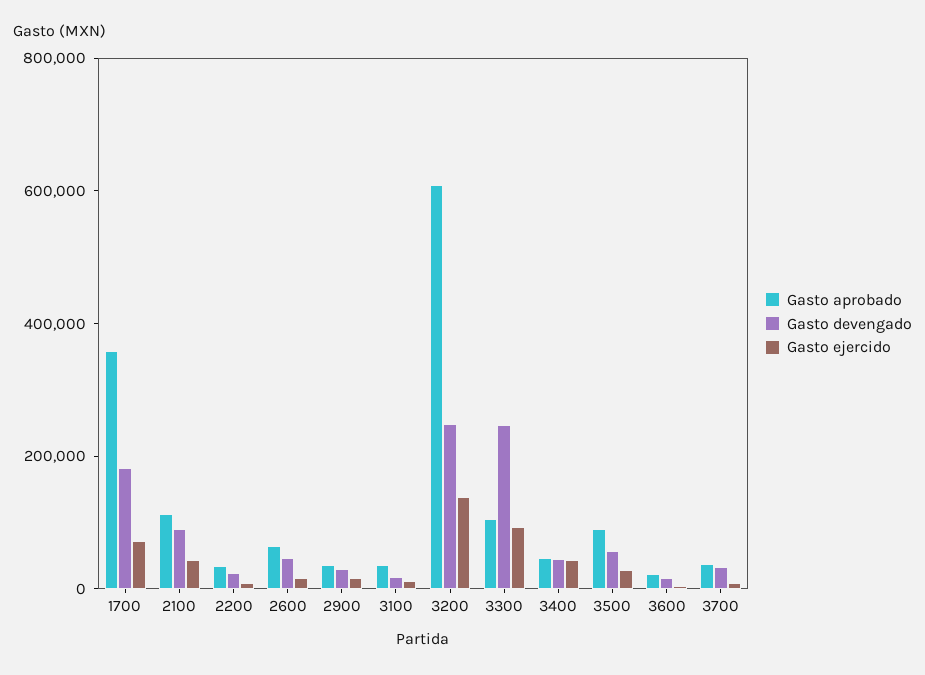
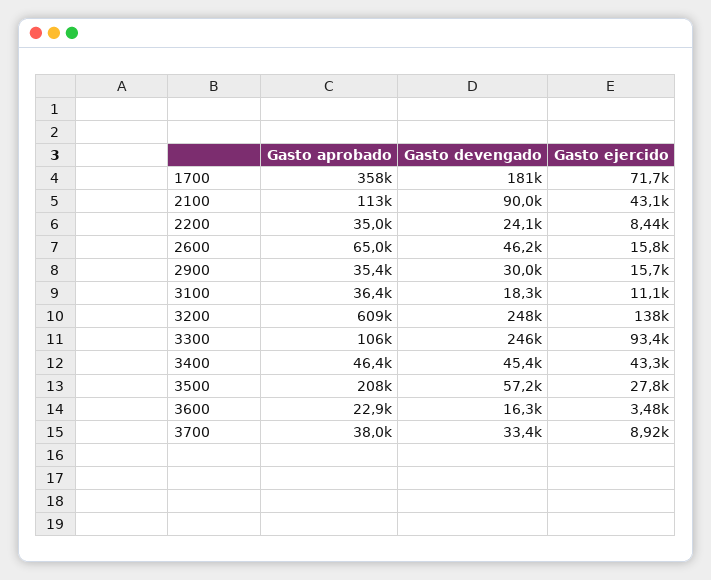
Gasto aprobado, 3500: 100000 -> 208000

